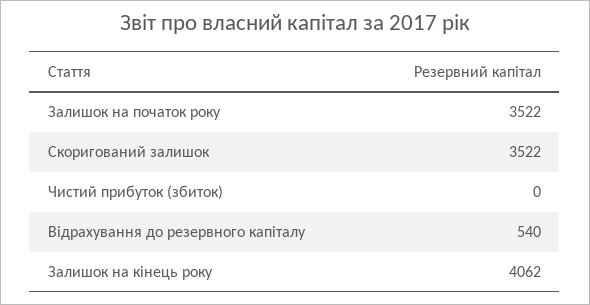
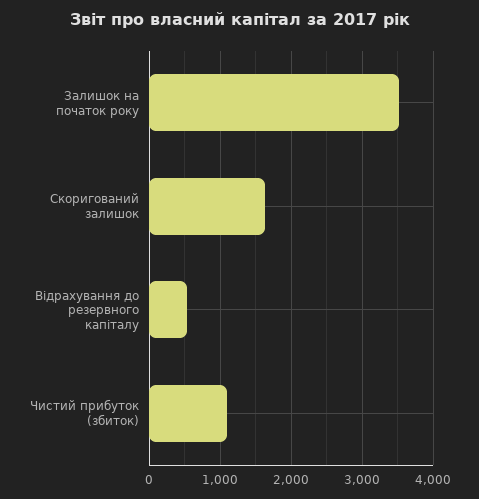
Скоригований залишок: 3522 -> 1600
Чистий прибуток (збиток): 0 -> 1100
Залишок на кінець року: 4062 -> none

